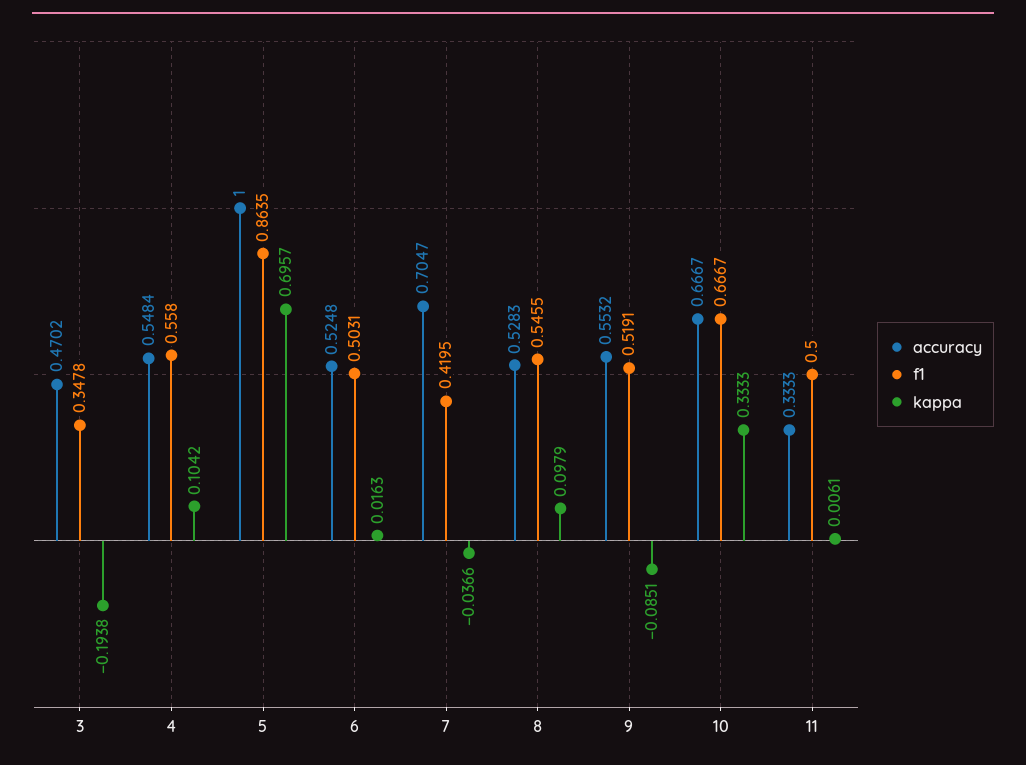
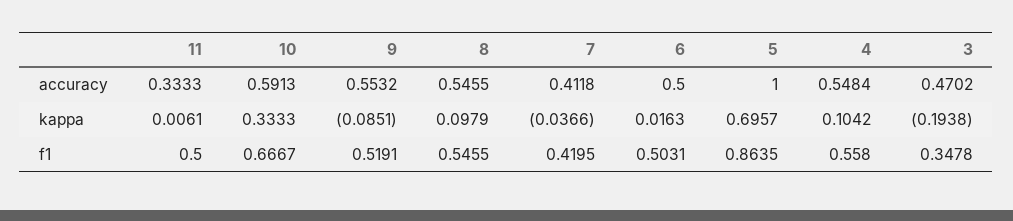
accuracy, 6: 0.5248 -> 0.5
accuracy, 7: 0.7047 -> 0.4118
accuracy, 8: 0.5283 -> 0.5455
accuracy, 10: 0.6667 -> 0.5913

